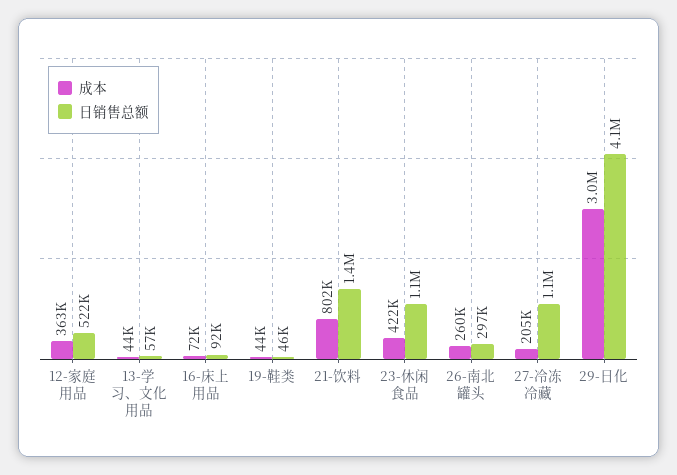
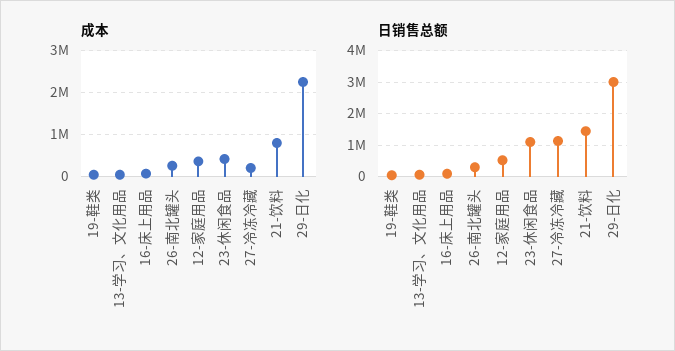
成本, 29-日化: 3000000 -> 2200000
日销售总额, 29-日化: 4100000 -> 3000000

